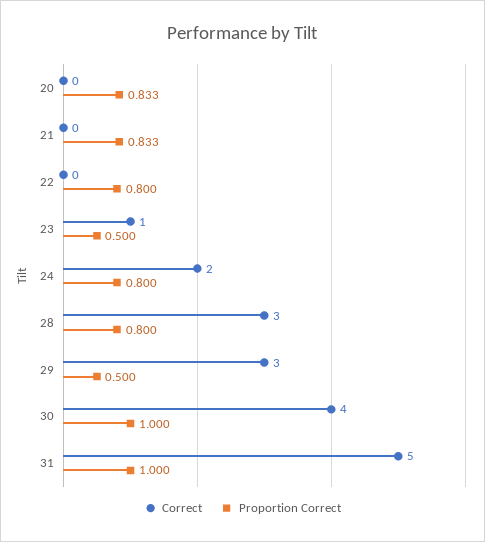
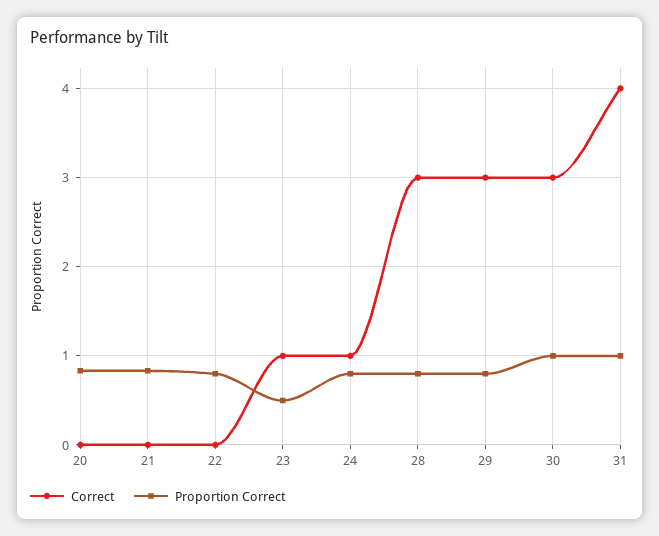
Correct, 24: 2 -> 1
Proportion Correct, 29: 0.5 -> 0.8
Correct, 30: 4 -> 3
Correct, 31: 5 -> 4

